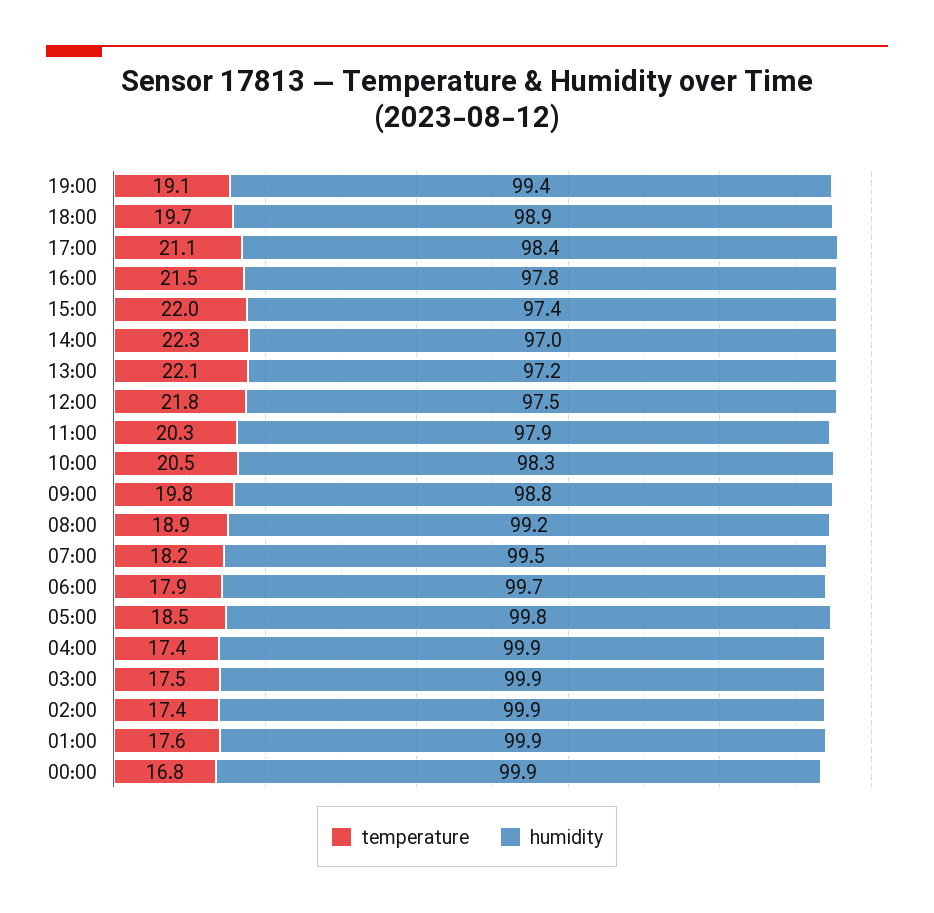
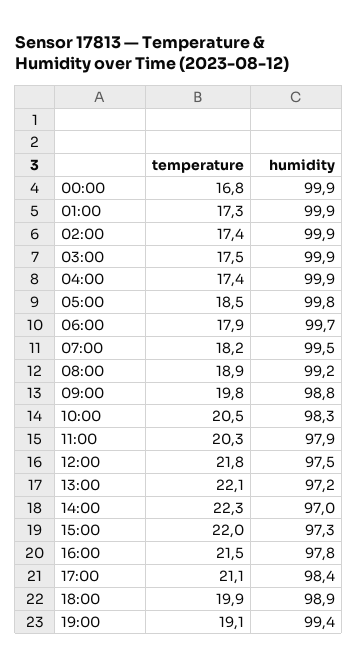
temperature, 18:00: 19.7 -> 19.9
humidity, 15:00: 97.4 -> 97.3
temperature, 01:00: 17.6 -> 17.3

